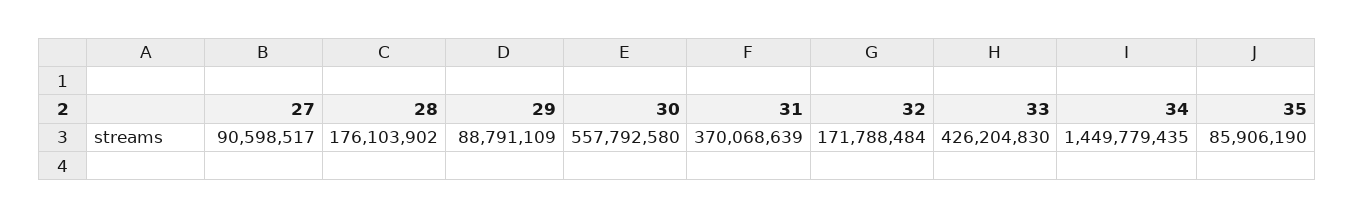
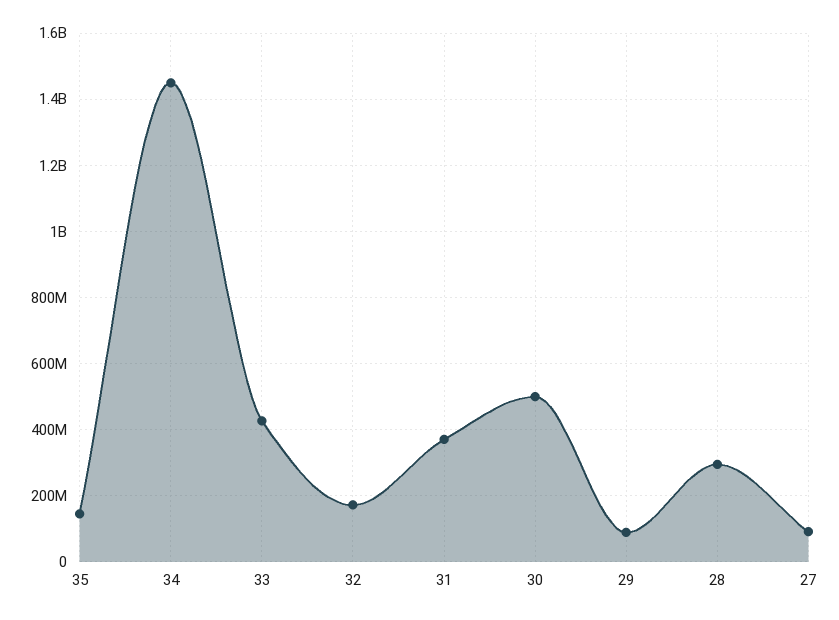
28: 176103902 -> 300000000
30: 557792580 -> 500000000
35: 85906190 -> 140000000

